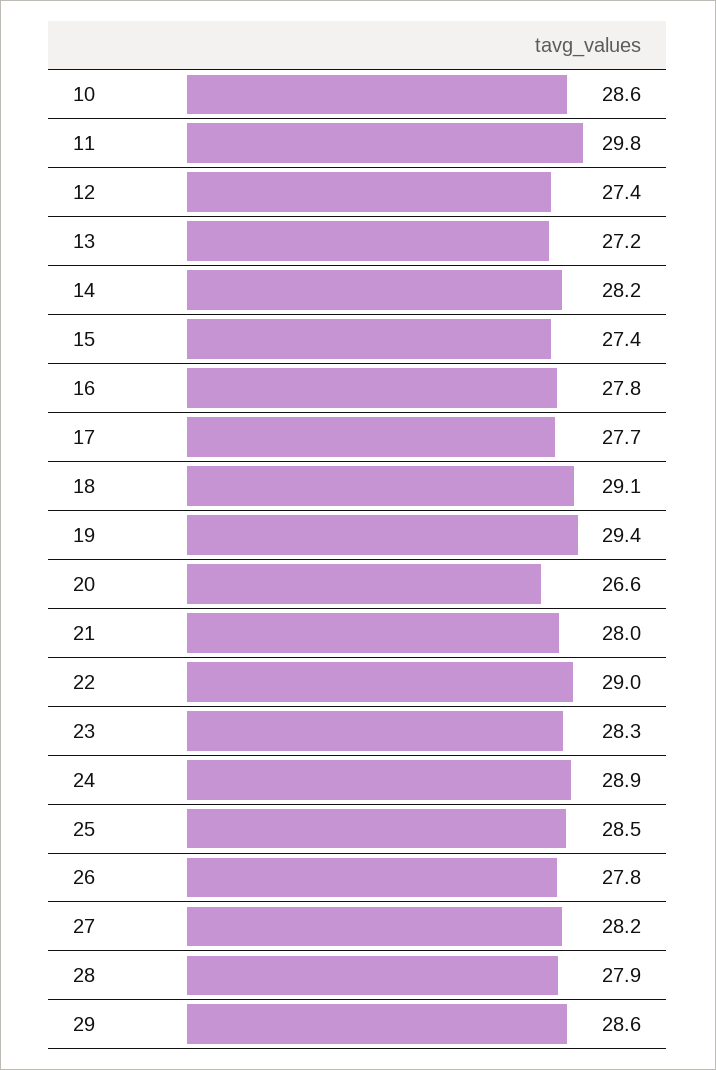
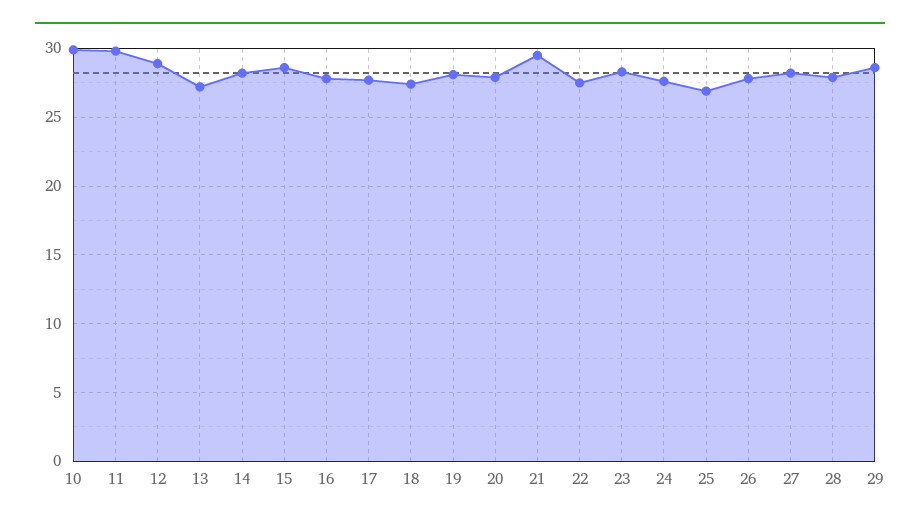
10: 28.6 -> 30
12: 27.4 -> 29
15: 27.4 -> 28.5
18: 29.1 -> 27.5
19: 29.4 -> 28
20: 26.6 -> 28
21: 28 -> 29.5
22: 29 -> 27.5
24: 28.9 -> 27.5
25: 28.5 -> 27

